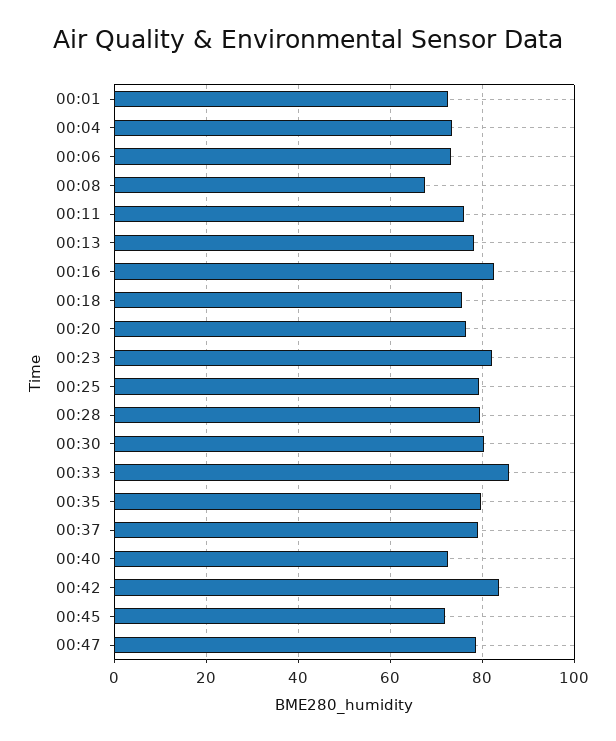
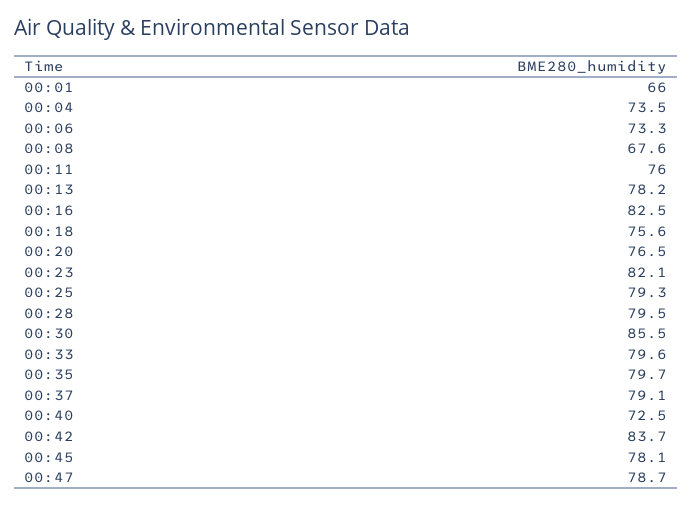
00:01: 72 -> 66
00:30: 80 -> 85.5
00:33: 86 -> 79.6
00:45: 72 -> 78.1

